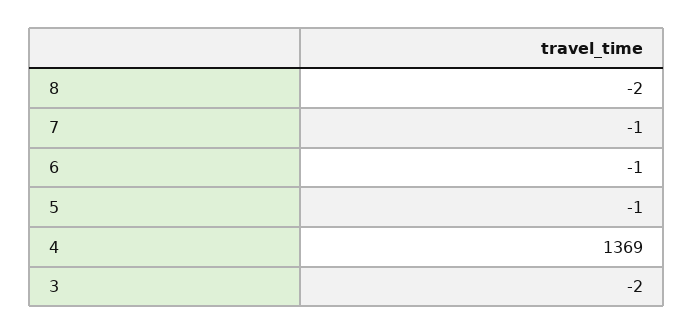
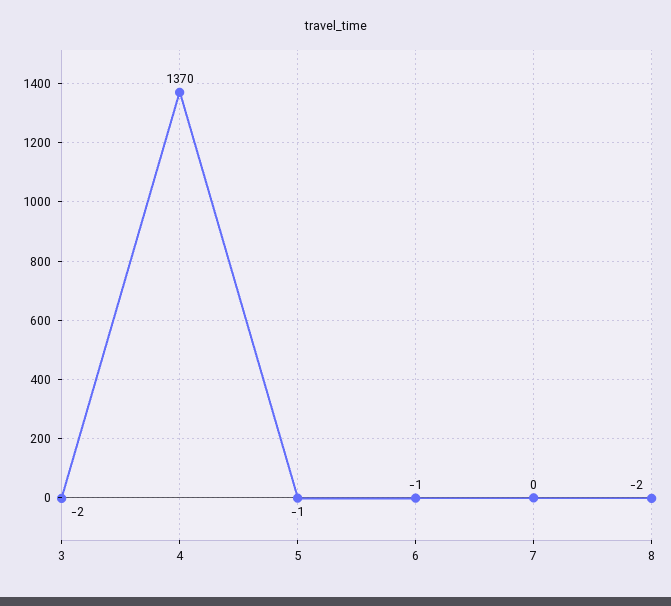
7: -1 -> 0
4: 1369 -> 1370

